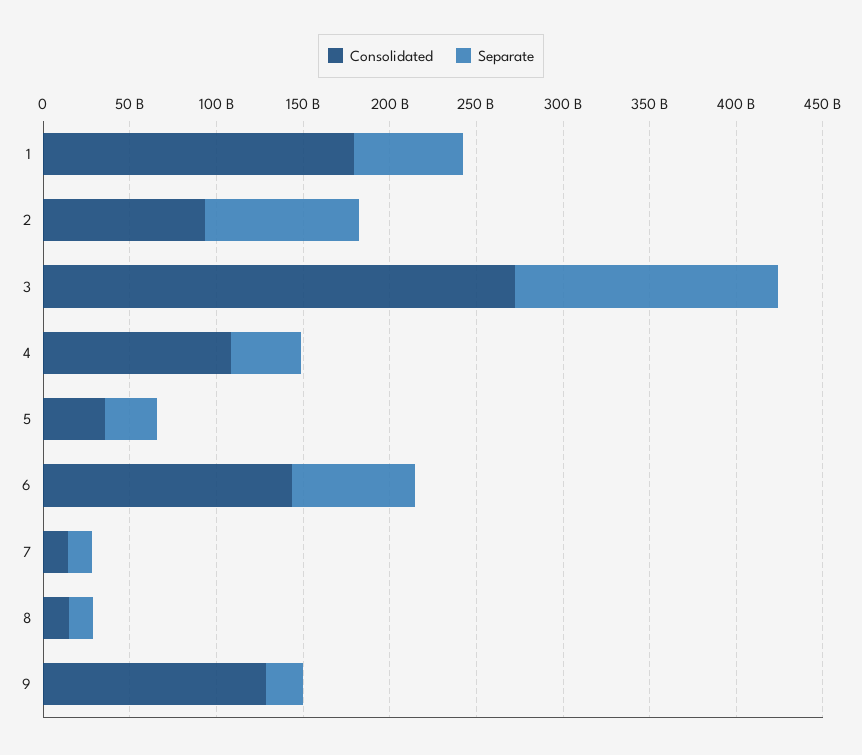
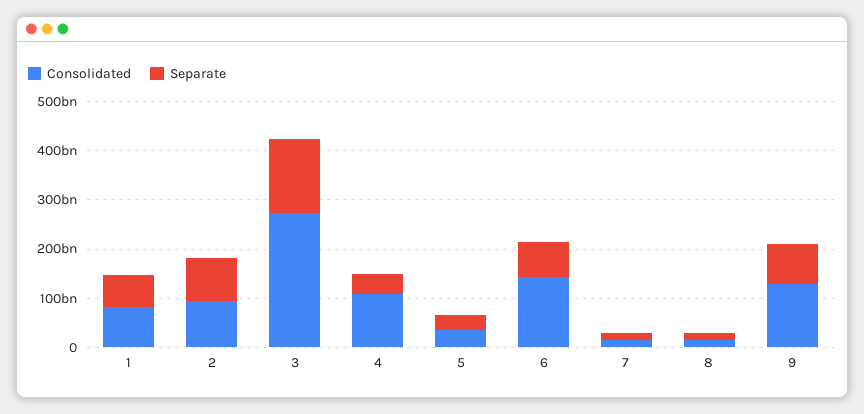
Consolidated, 1: 180000000000 -> 80000000000
Separate, 9: 20000000000 -> 80000000000

